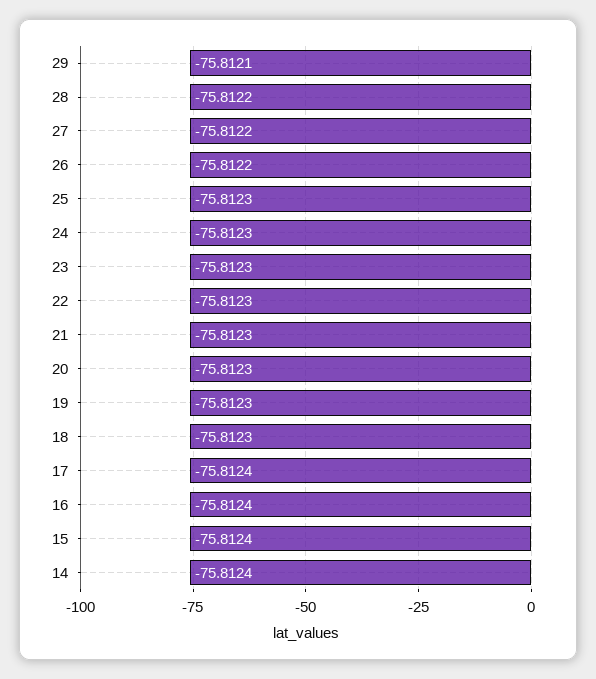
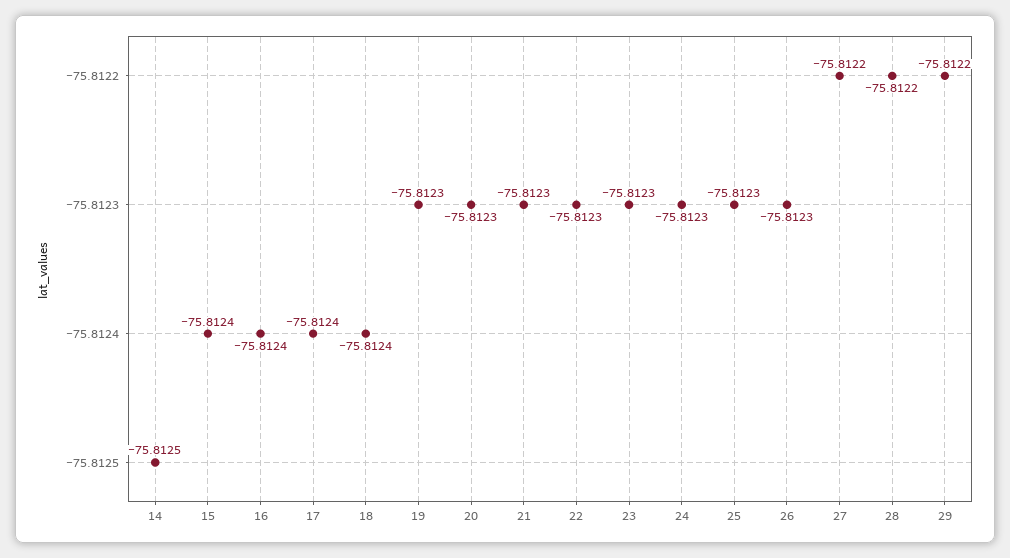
29: -75.8121 -> -75.8122
26: -75.8122 -> -75.8123
18: -75.8123 -> -75.8124
14: -75.8124 -> -75.8125

